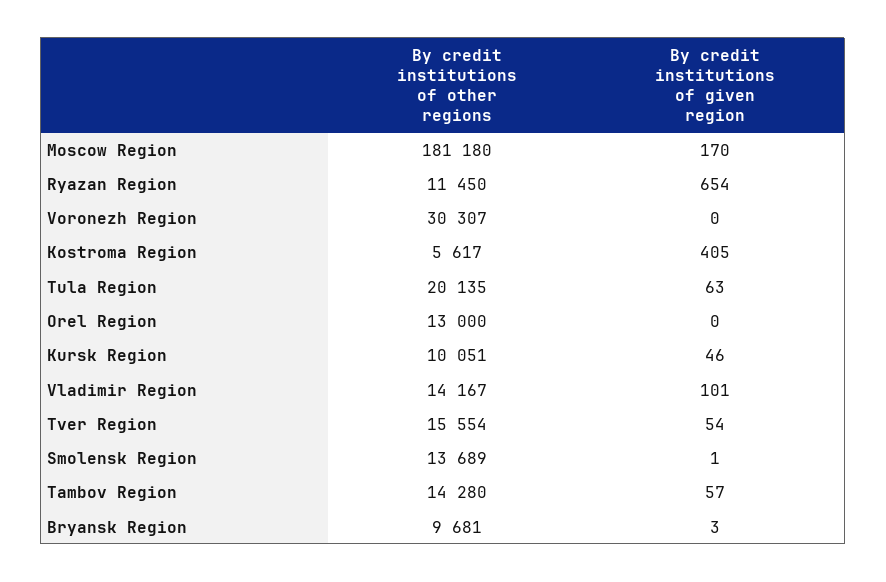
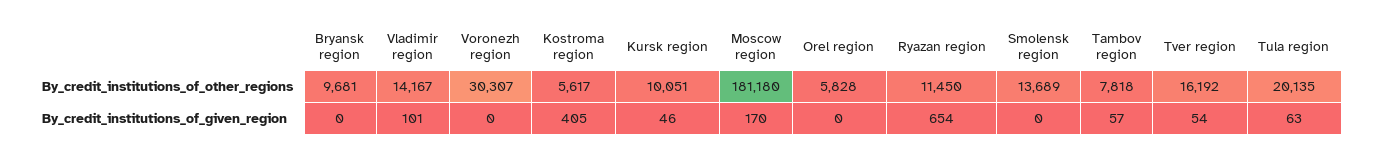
By credit institutions of other regions, Orel Region: 13000 -> 5828
By credit institutions of other regions, Tver Region: 15554 -> 16192
By credit institutions of given region, Smolensk Region: 1 -> 0
By credit institutions of other regions, Tambov Region: 14280 -> 7818
By credit institutions of given region, Bryansk Region: 3 -> 0

